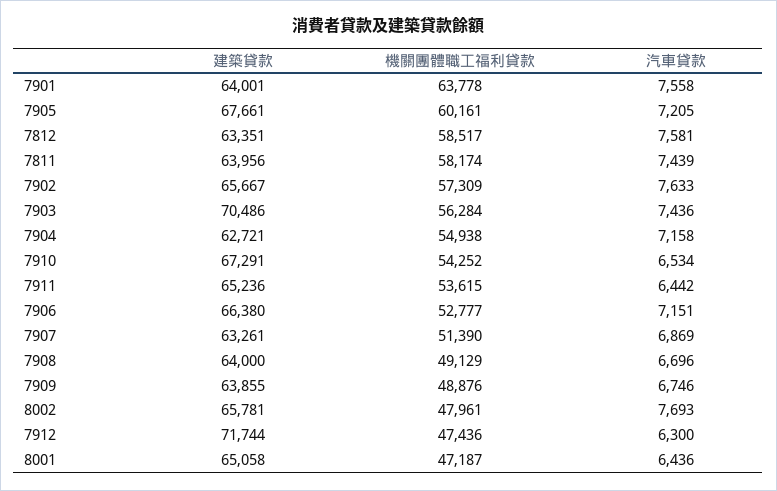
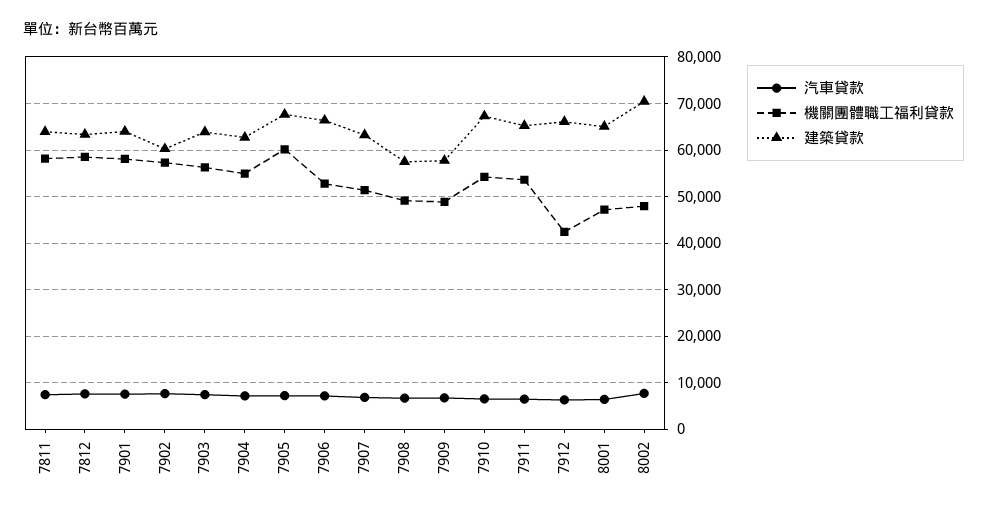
機關團體職工福利貸款, 7901: 63778 -> 58000
建築貸款, 7902: 65667 -> 60000
建築貸款, 7903: 70486 -> 64000
建築貸款, 7908: 64000 -> 58000
建築貸款, 7909: 63855 -> 58000
建築貸款, 8002: 65781 -> 70000
建築貸款, 7912: 71744 -> 66000
機關團體職工福利貸款, 7912: 47436 -> 42000

